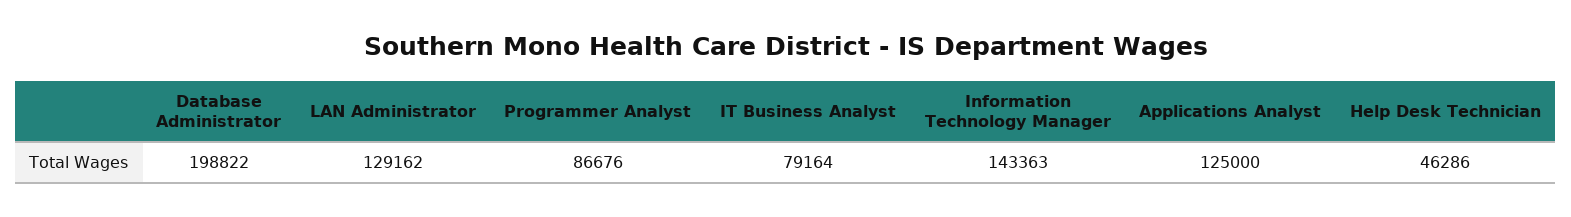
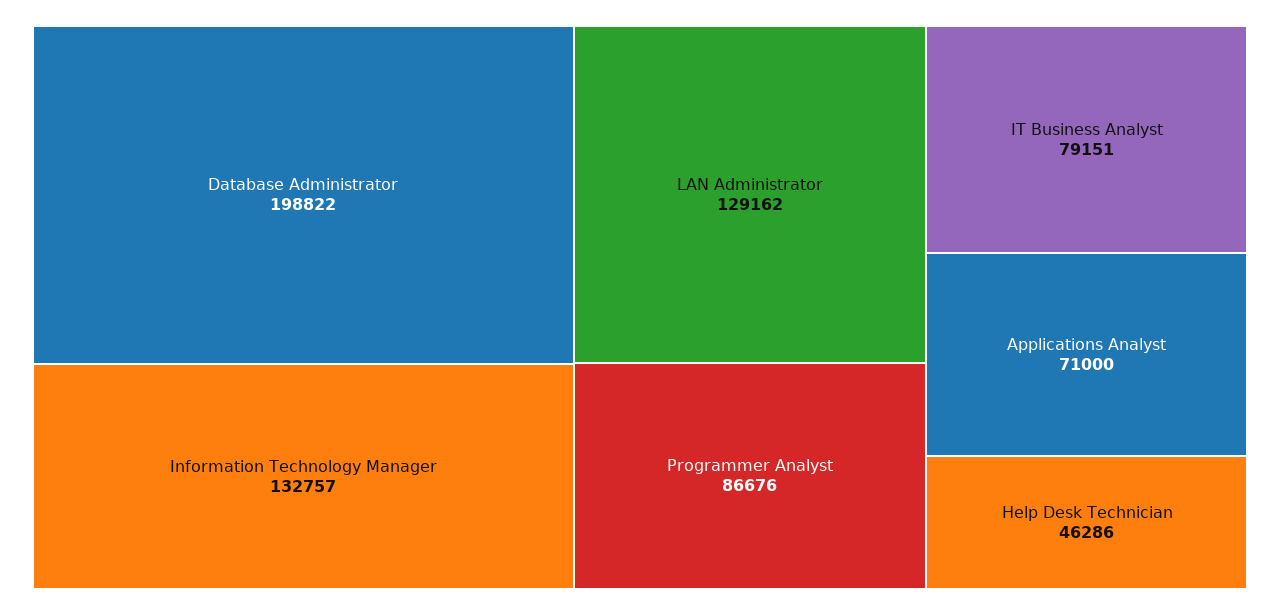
IT Business Analyst: 79164 -> 79151
Information Technology Manager: 143363 -> 132757
Applications Analyst: 125000 -> 71000

